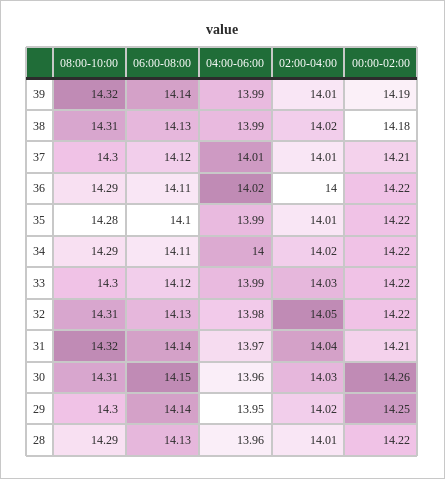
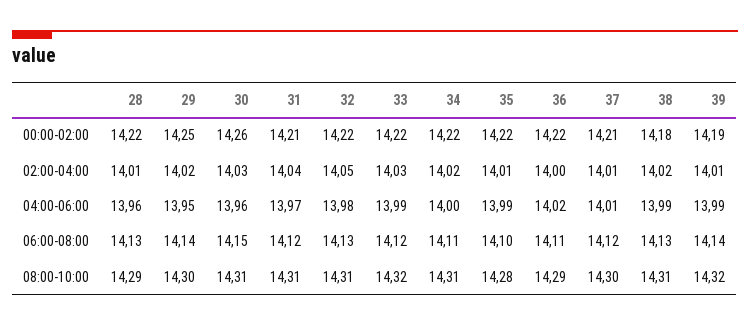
08:00-10:00, 34: 14.29 -> 14.31
08:00-10:00, 33: 14.3 -> 14.32
08:00-10:00, 31: 14.32 -> 14.31
06:00-08:00, 31: 14.14 -> 14.12

